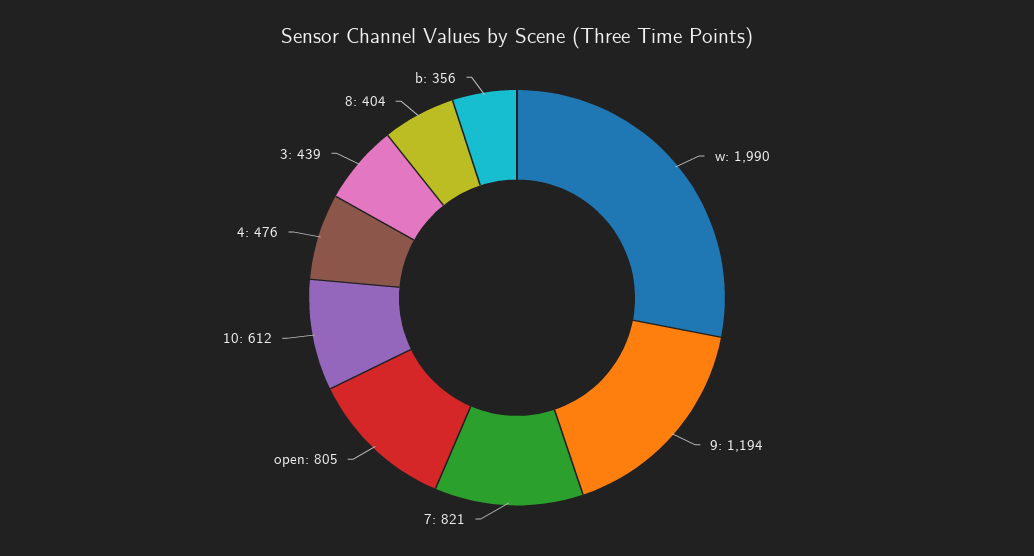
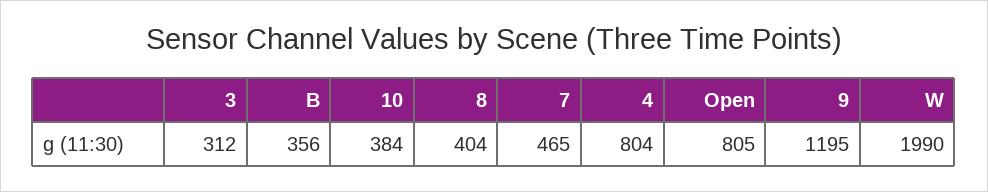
9: 1194 -> 1195
7: 821 -> 465
10: 612 -> 384
4: 476 -> 804
3: 439 -> 312

